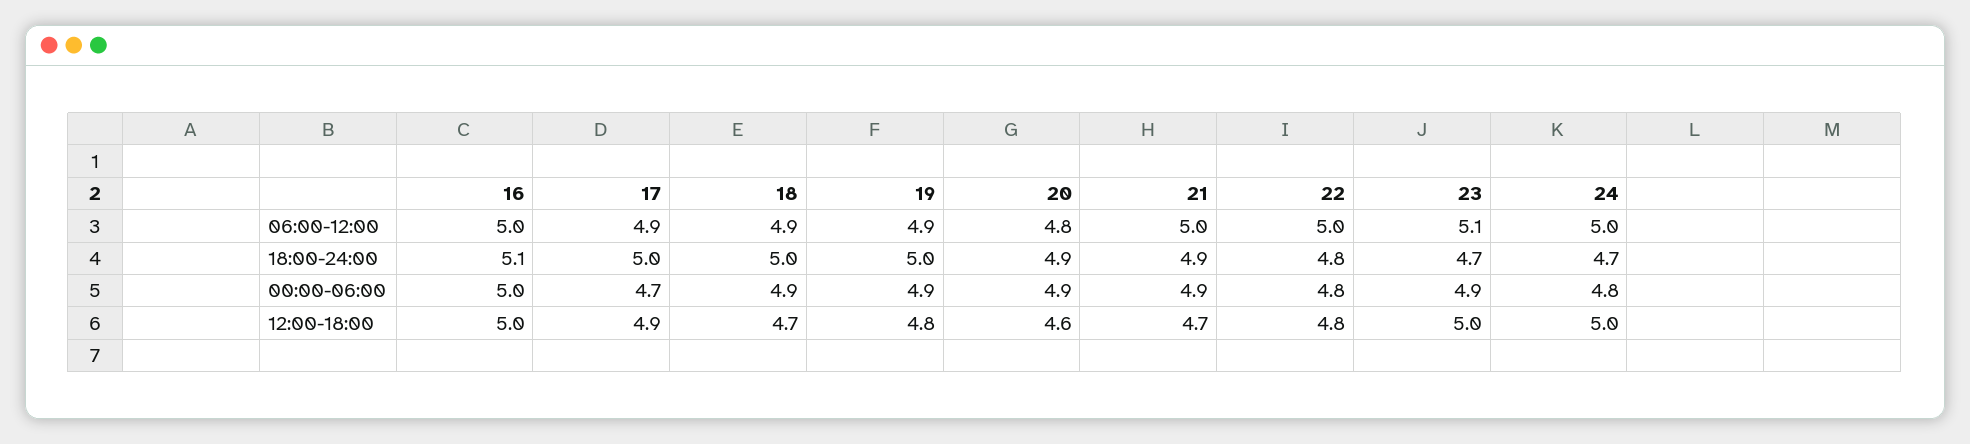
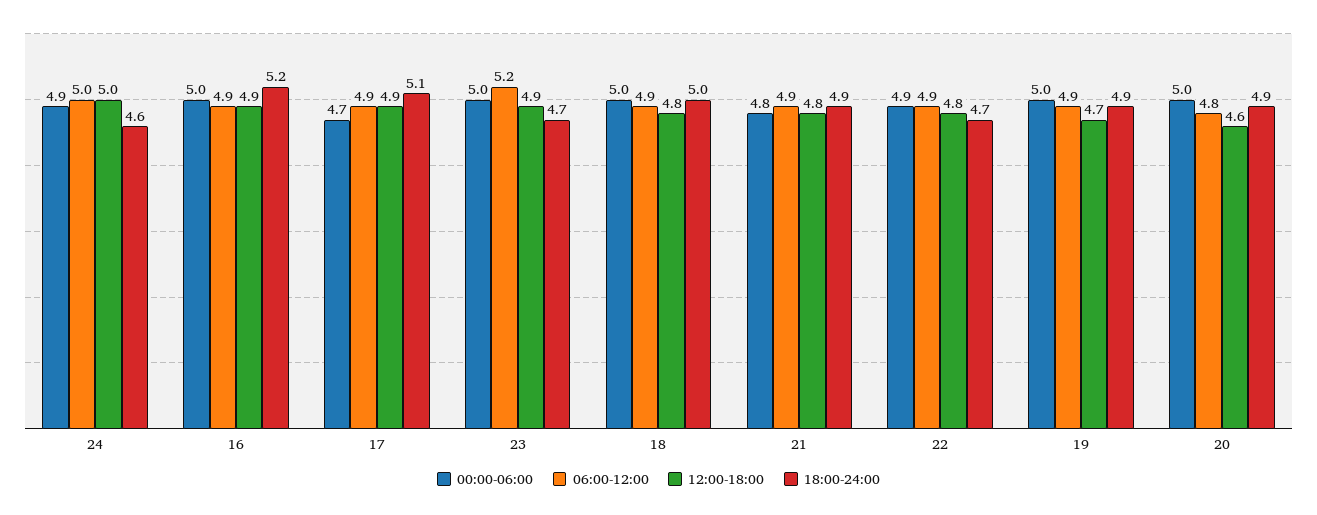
06:00-12:00, 16: 5 -> 4.9
06:00-12:00, 21: 5 -> 4.9
06:00-12:00, 22: 5 -> 4.9
06:00-12:00, 23: 5.1 -> 5.2
18:00-24:00, 16: 5.1 -> 5.2
18:00-24:00, 17: 5 -> 5.1
18:00-24:00, 19: 5 -> 4.9
18:00-24:00, 22: 4.8 -> 4.7
18:00-24:00, 24: 4.7 -> 4.6
00:00-06:00, 18: 4.9 -> 5
00:00-06:00, 19: 4.9 -> 5
00:00-06:00, 20: 4.9 -> 5
00:00-06:00, 21: 4.9 -> 4.8
00:00-06:00, 22: 4.8 -> 4.9
00:00-06:00, 23: 4.9 -> 5
00:00-06:00, 24: 4.8 -> 4.9
12:00-18:00, 16: 5 -> 4.9
12:00-18:00, 18: 4.7 -> 4.8
12:00-18:00, 19: 4.8 -> 4.7
12:00-18:00, 21: 4.7 -> 4.8
12:00-18:00, 23: 5 -> 4.9

